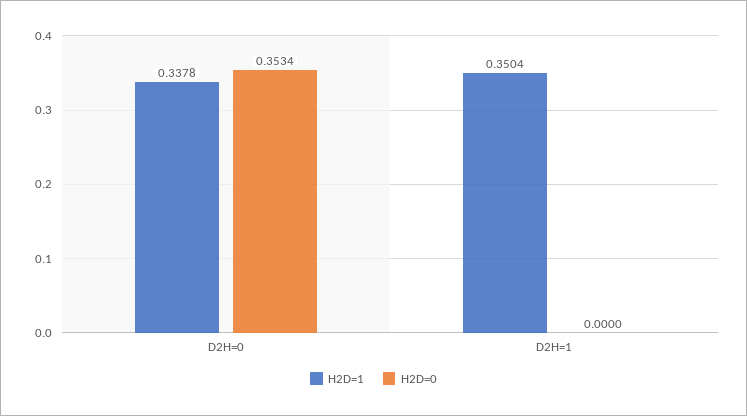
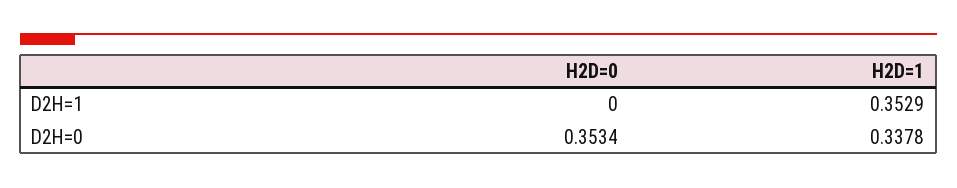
H2D=1, D2H=1: 0.3504 -> 0.3529

